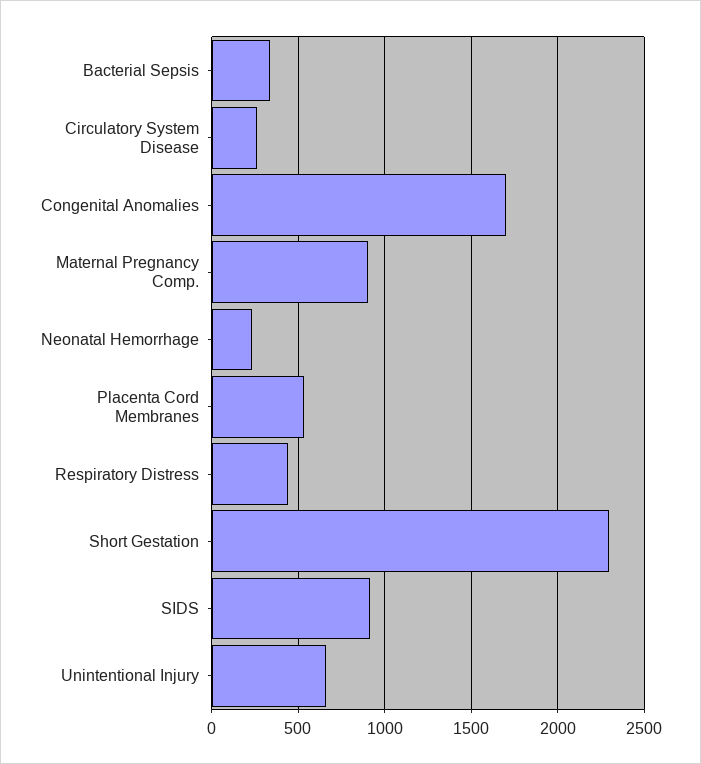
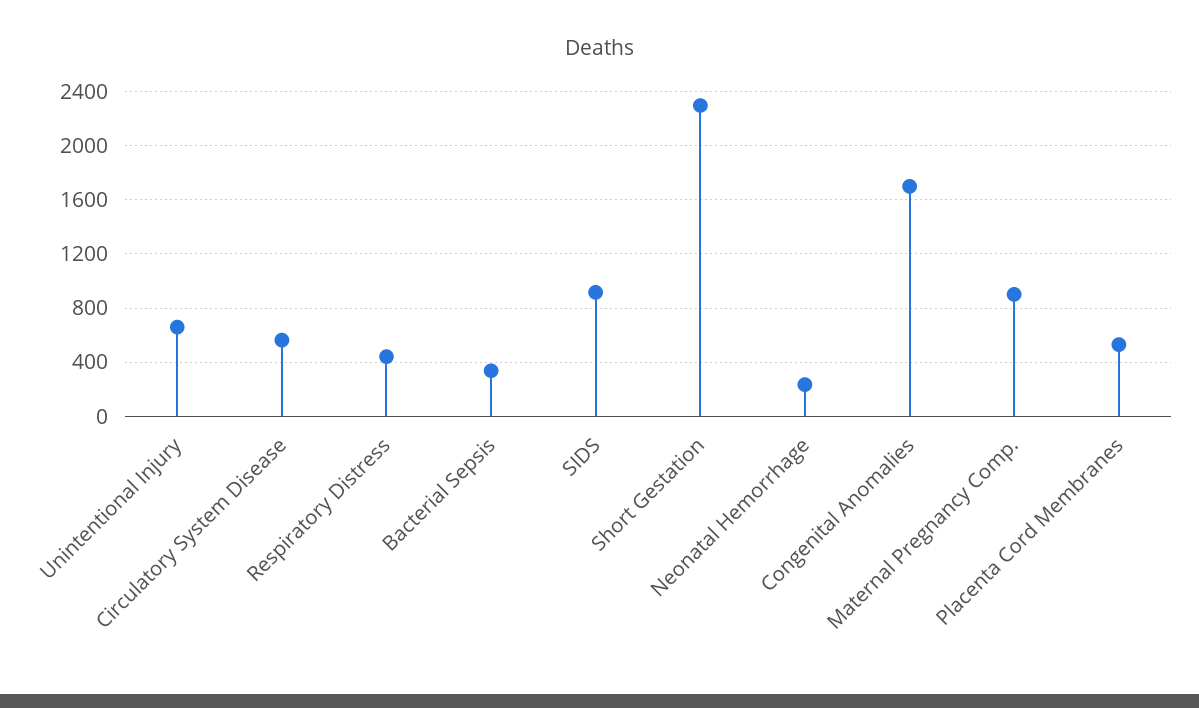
Circulatory System Disease: 250 -> 550

